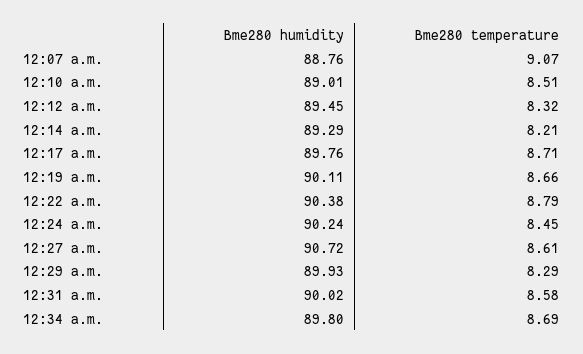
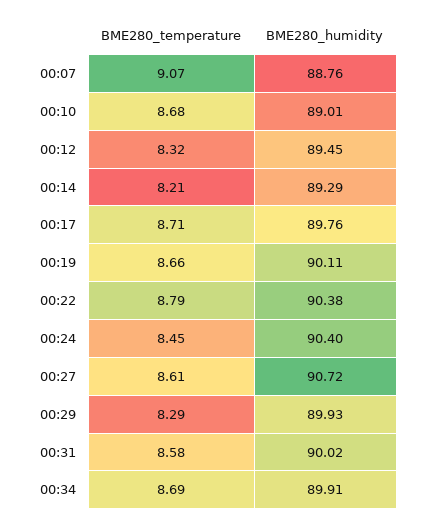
Bme280 temperature, 12:10 a.m.: 8.51 -> 8.68
Bme280 humidity, 12:24 a.m.: 90.24 -> 90.4
Bme280 humidity, 12:34 a.m.: 89.8 -> 89.91

